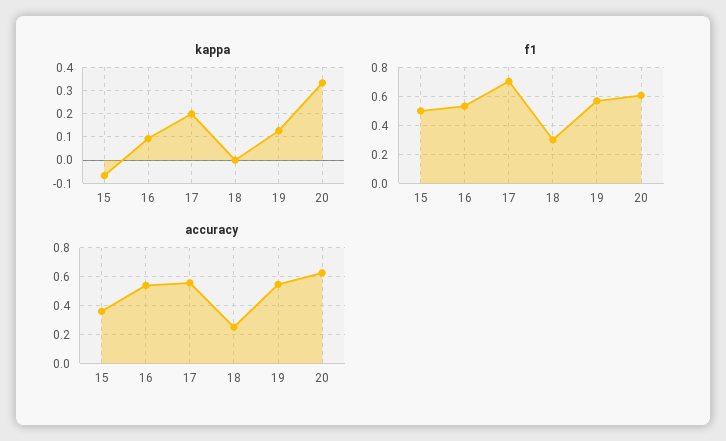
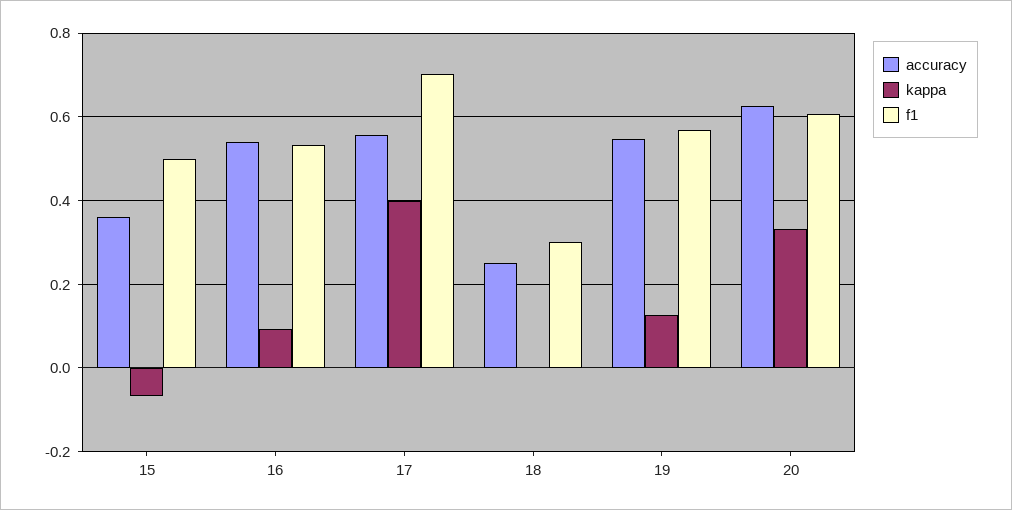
kappa, 17: 0.2 -> 0.4

